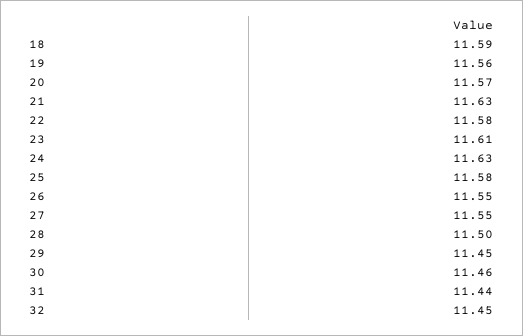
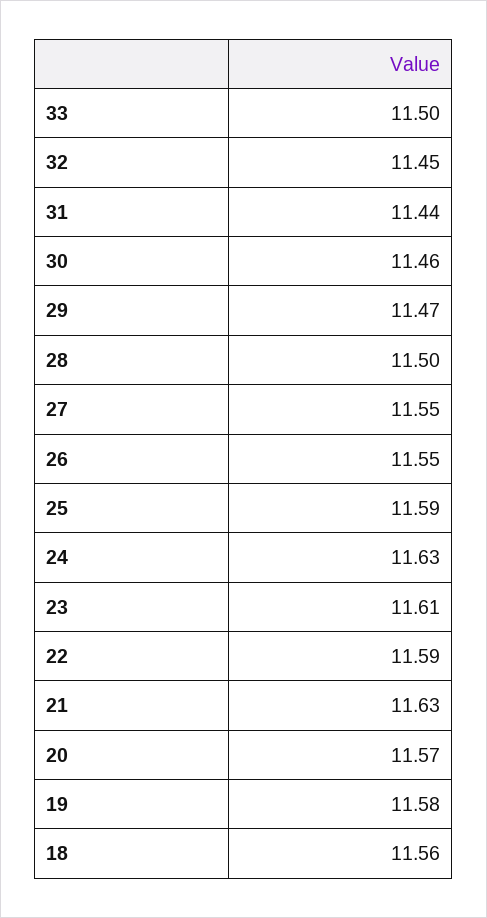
18: 11.59 -> 11.56
19: 11.56 -> 11.58
22: 11.58 -> 11.59
25: 11.58 -> 11.59
29: 11.45 -> 11.47
33: none -> 11.5

